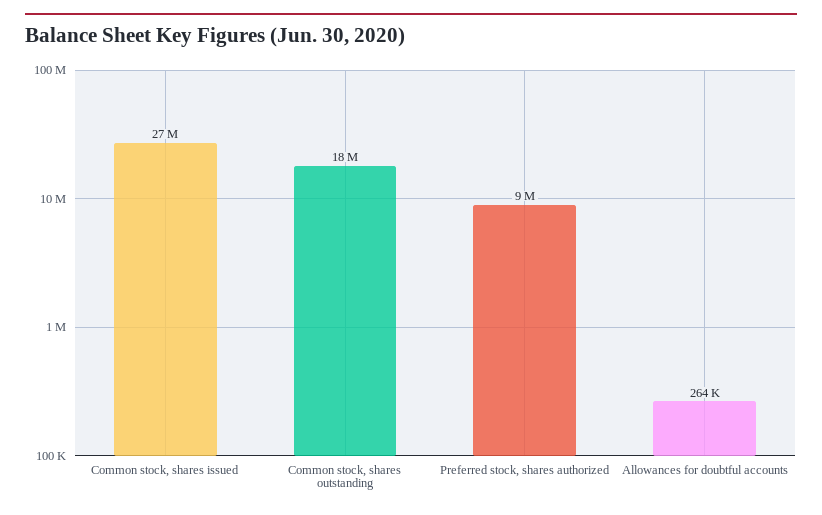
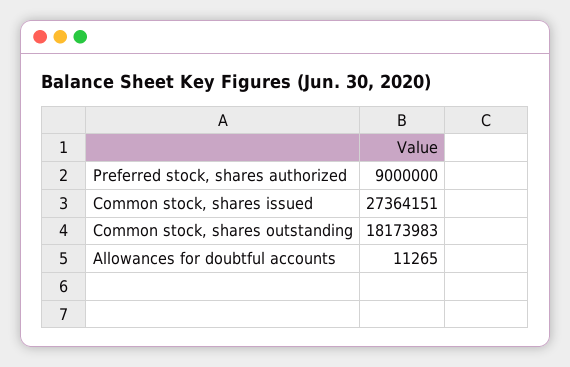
Allowances for doubtful accounts: 264000 -> 11265

